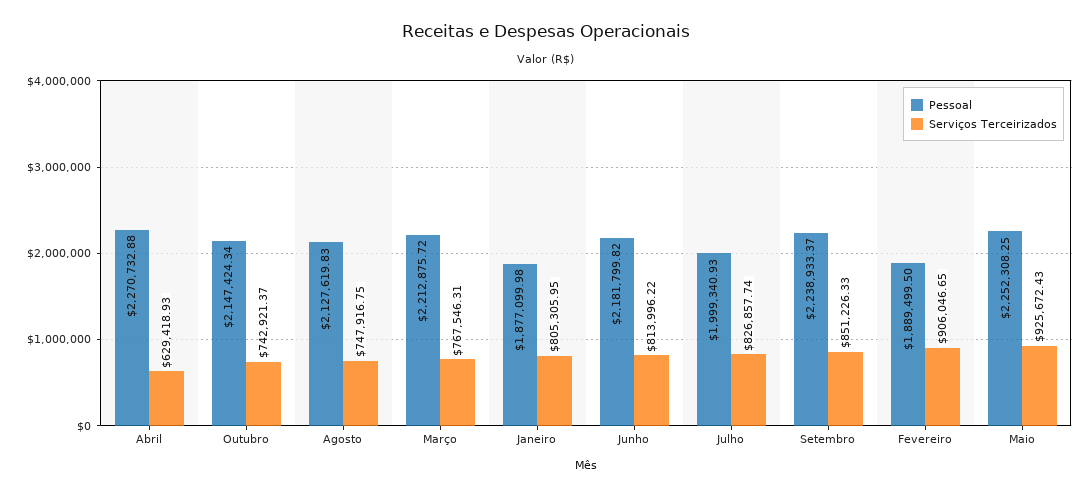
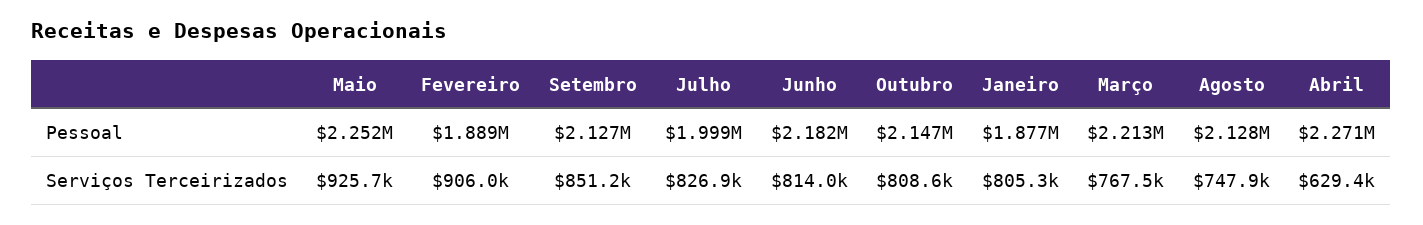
Serviços Terceirizados, Outubro: 742921.37 -> 808600
Pessoal, Setembro: 2238933.37 -> 2127000

